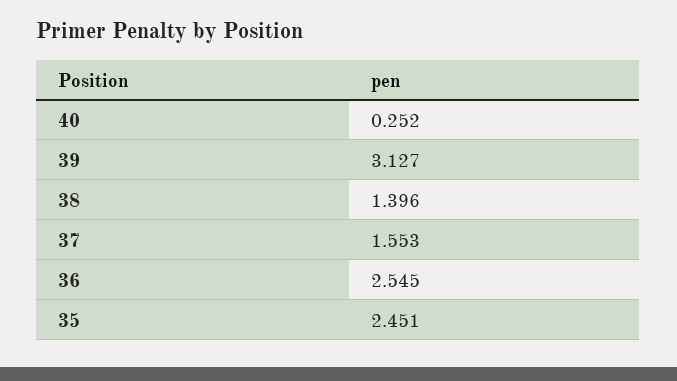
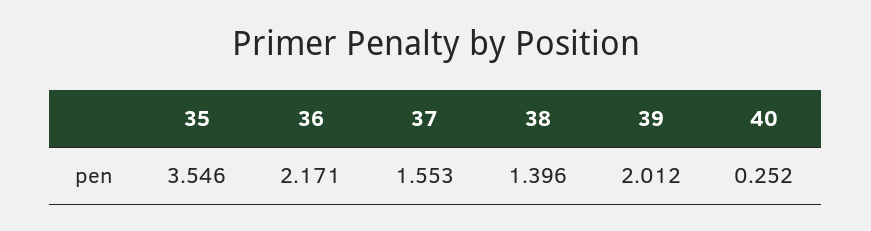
39: 3.127 -> 2.012
36: 2.545 -> 2.171
35: 2.451 -> 3.546

